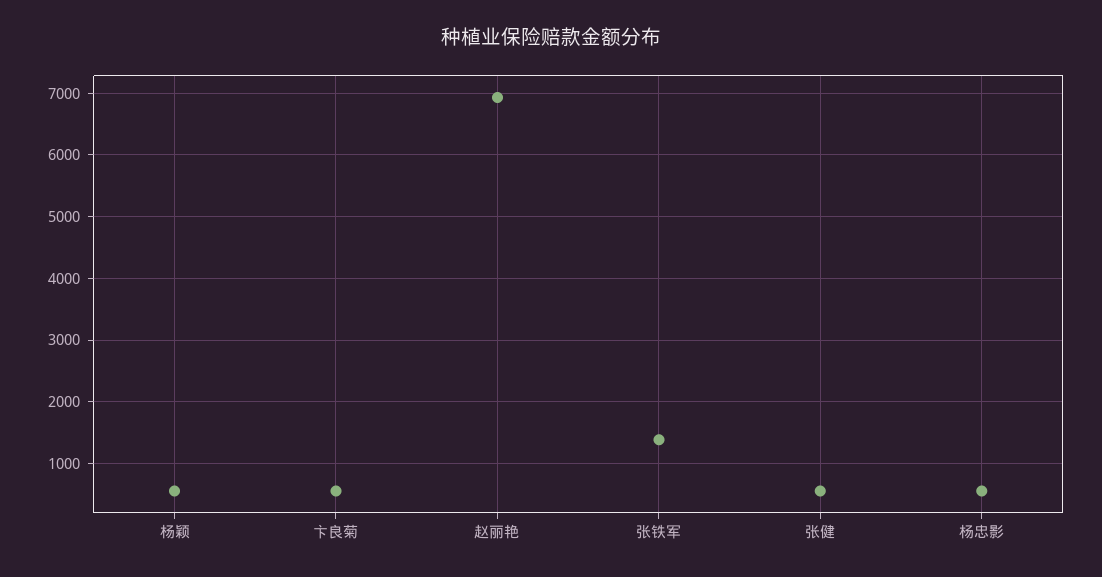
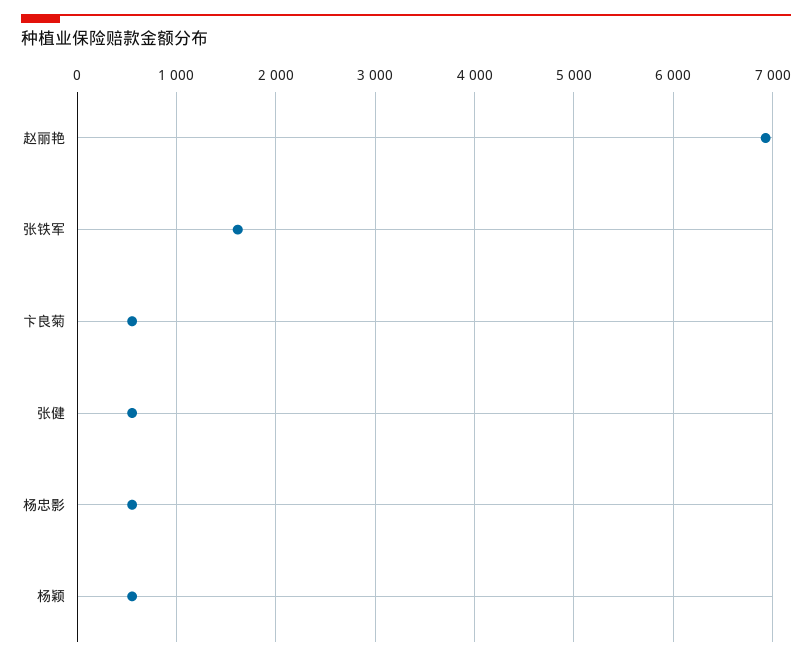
张铁军: 1400 -> 1600

